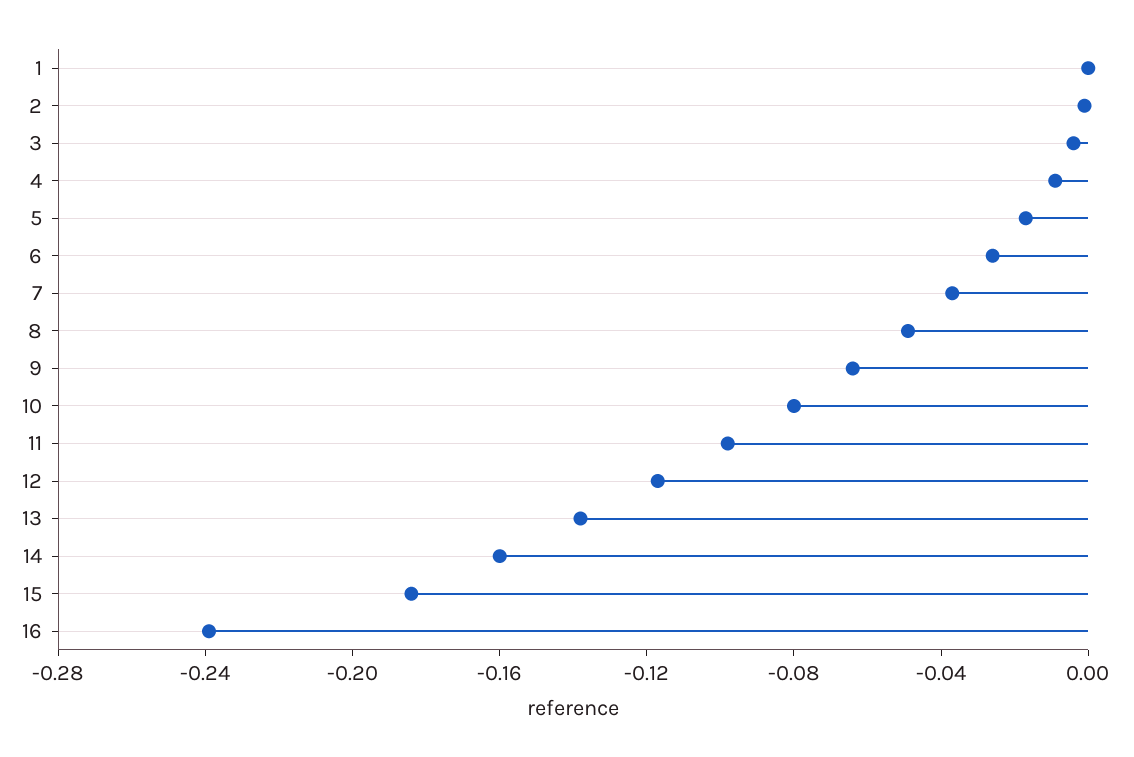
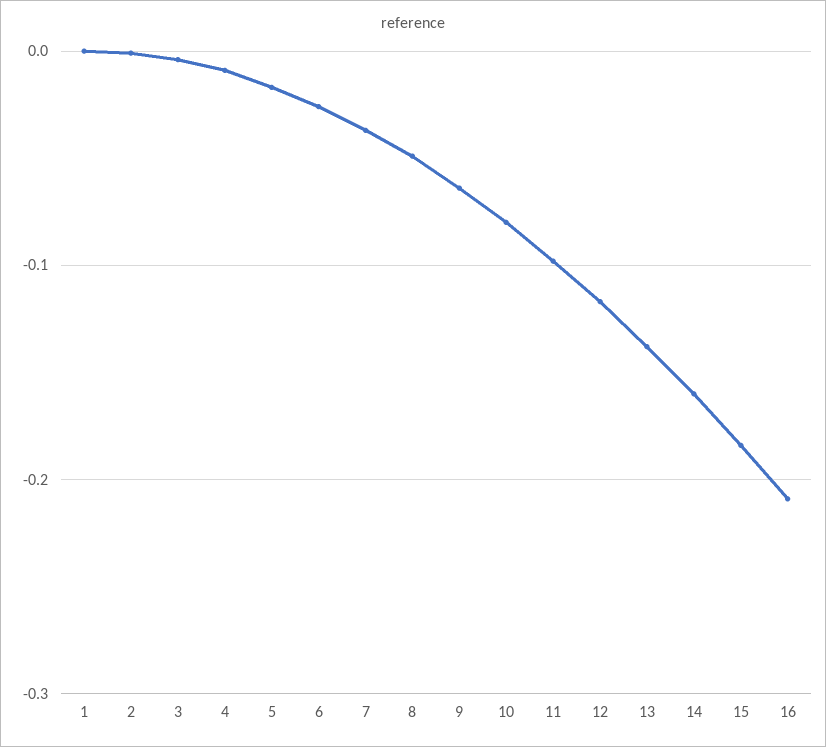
16: -0.24 -> -0.21

